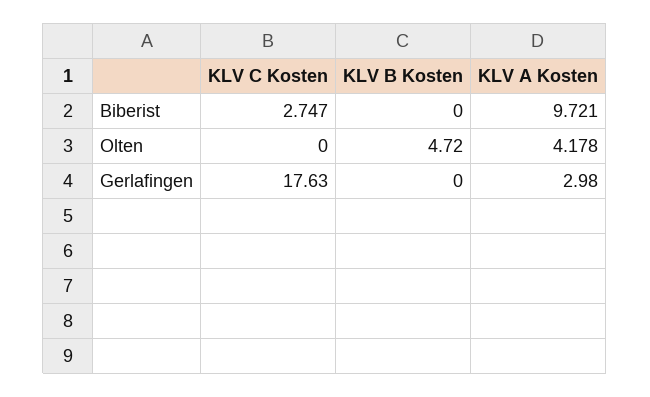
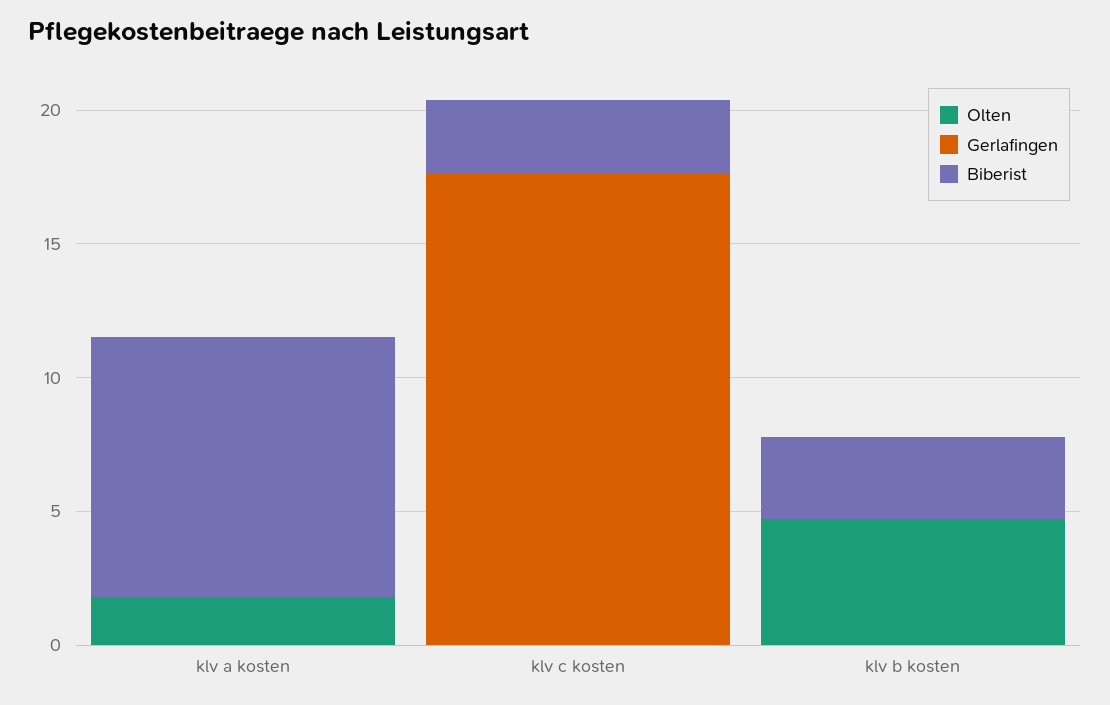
Biberist, KLV B Kosten: 0 -> 3
Olten, KLV A Kosten: 4.178 -> 2
Gerlafingen, KLV A Kosten: 2.98 -> 0

